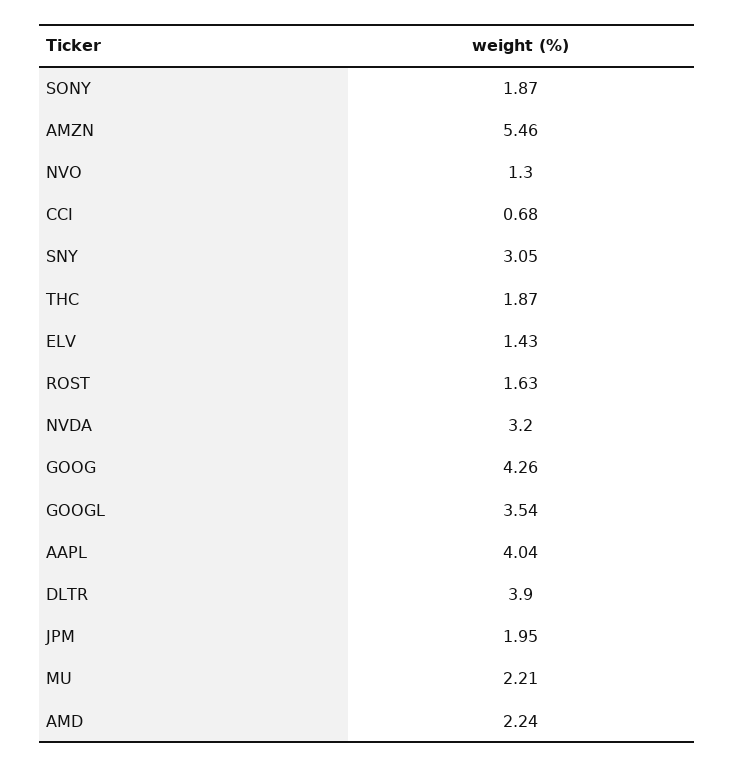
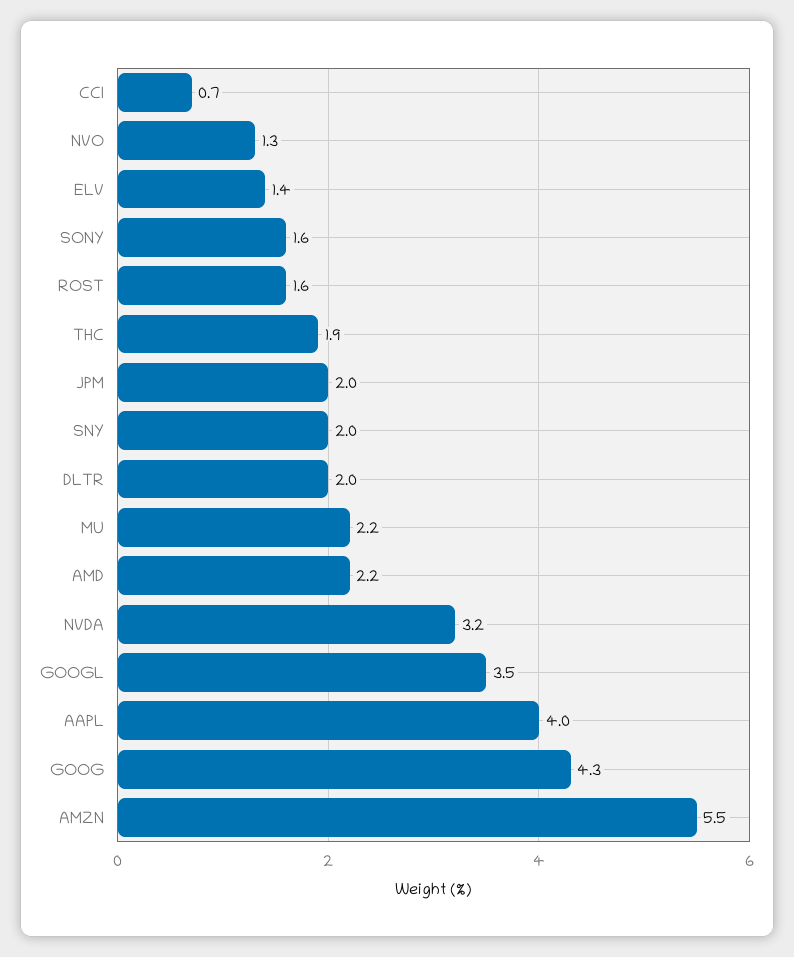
SONY: 1.87 -> 1.6
SNY: 3.05 -> 2
DLTR: 3.9 -> 2

